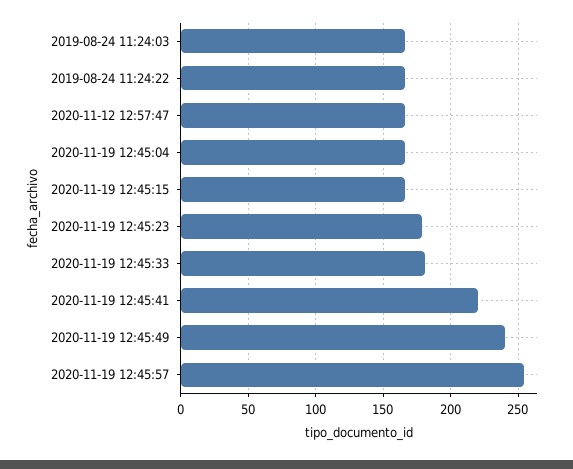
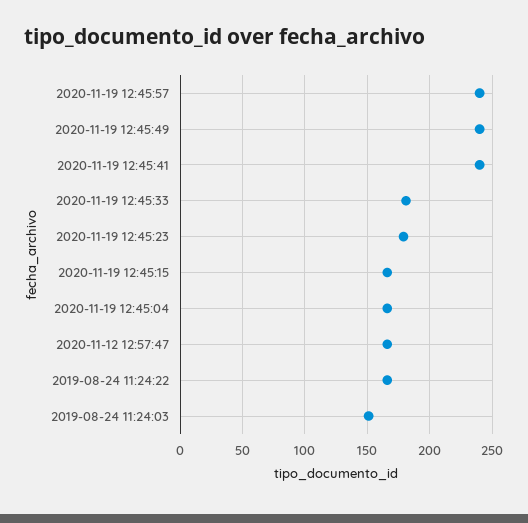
2019-08-24 11:24:03: 165 -> 150
2020-11-19 12:45:41: 220 -> 240
2020-11-19 12:45:57: 255 -> 240

